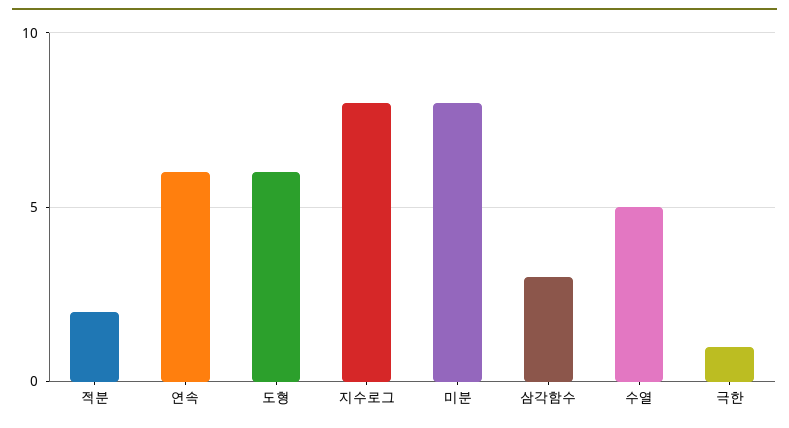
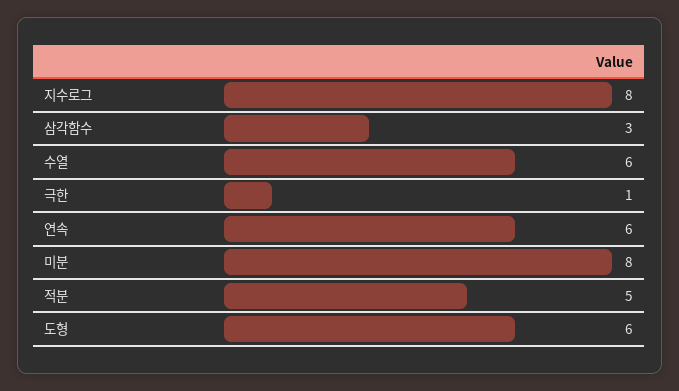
적분: 2 -> 5
수열: 5 -> 6

